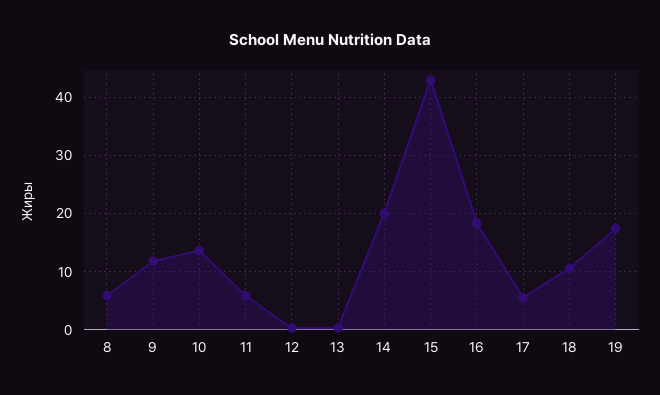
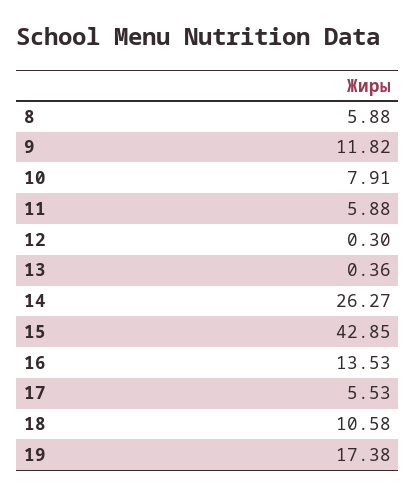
10: 14 -> 7.91
14: 20 -> 26.27
16: 18 -> 13.53

